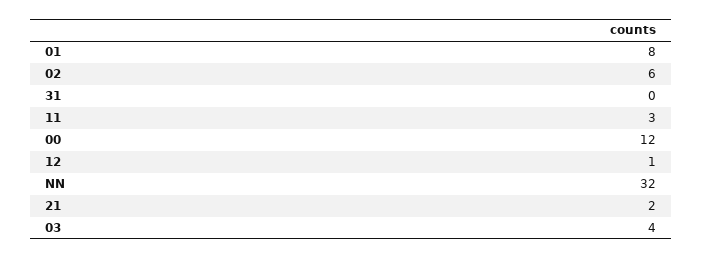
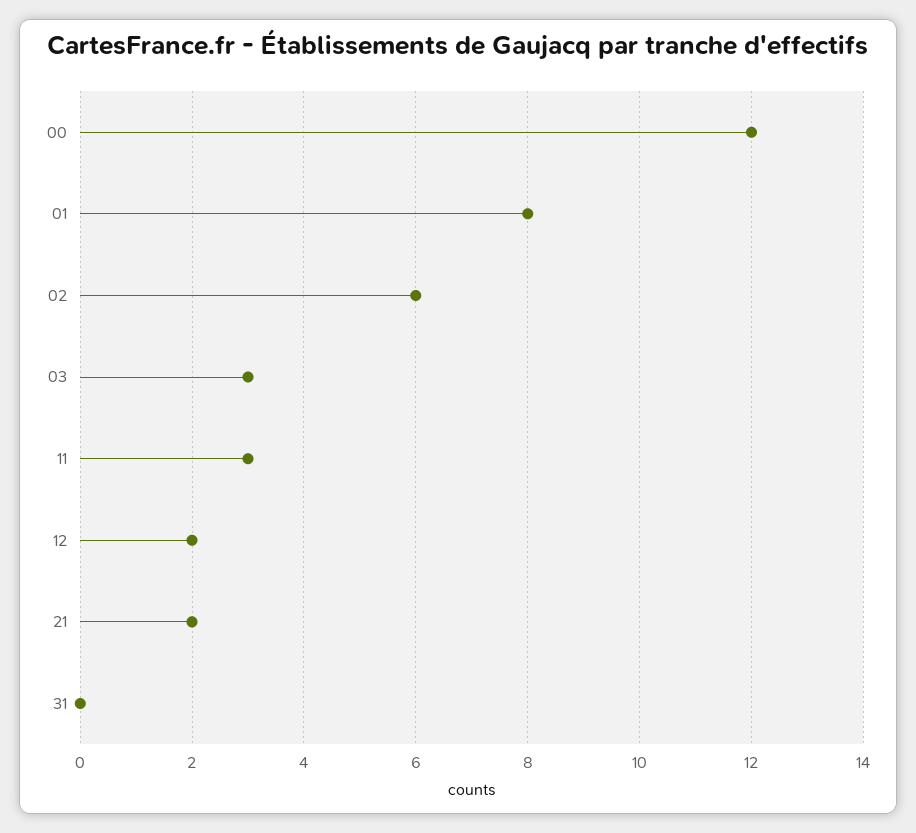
12: 1 -> 2
NN: 32 -> none
03: 4 -> 3

